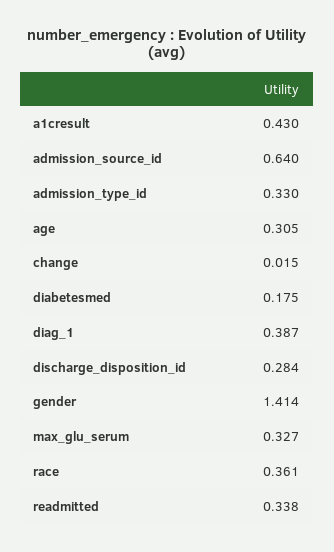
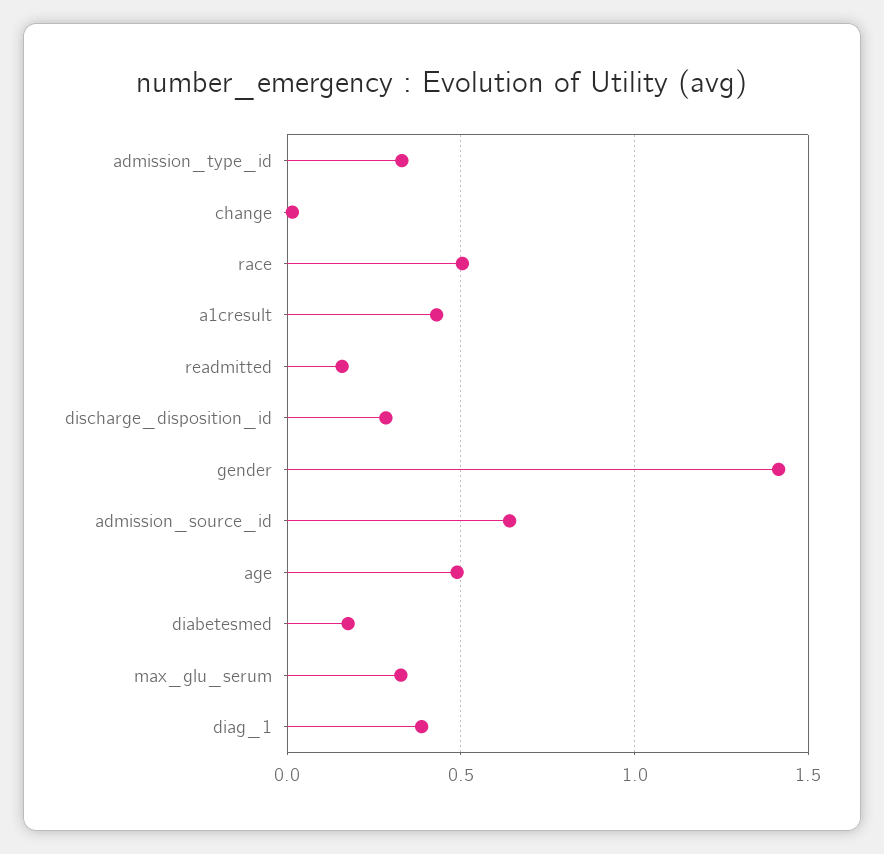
age: 0.305 -> 0.5
race: 0.361 -> 0.5
readmitted: 0.338 -> 0.15

